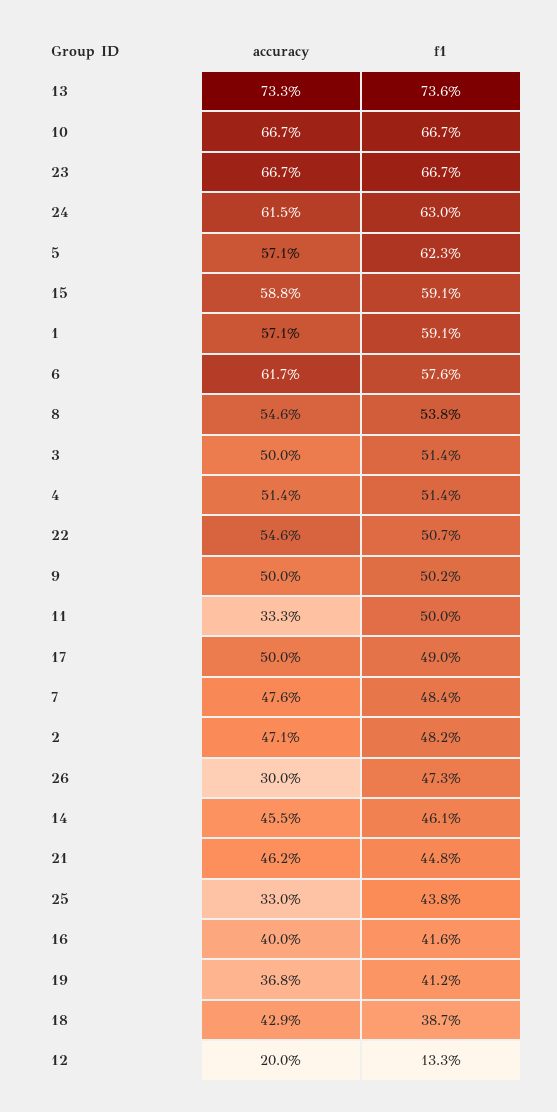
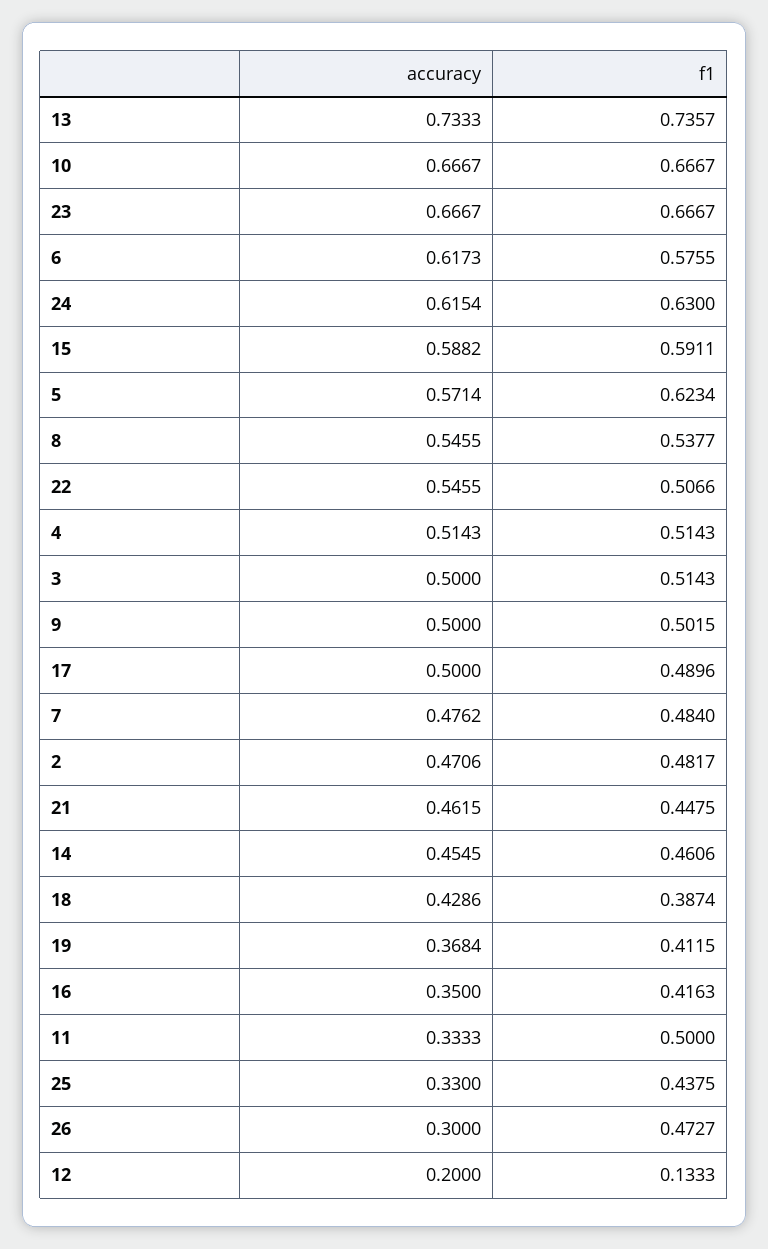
accuracy, 1: 0.571 -> none
f1, 1: 0.591 -> none
accuracy, 16: 0.4 -> 0.35

